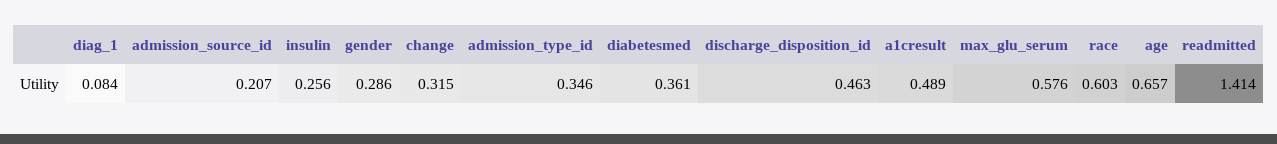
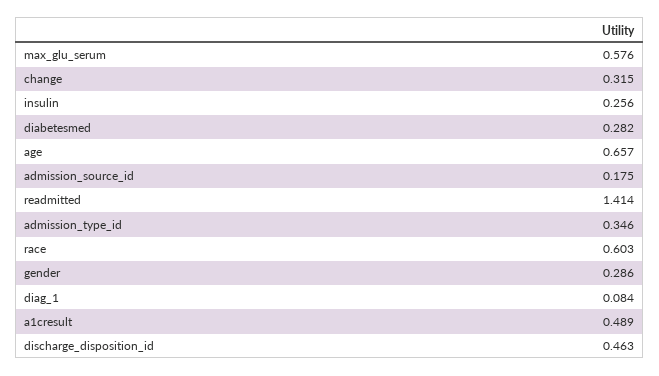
admission_source_id: 0.207 -> 0.175
diabetesmed: 0.361 -> 0.282

